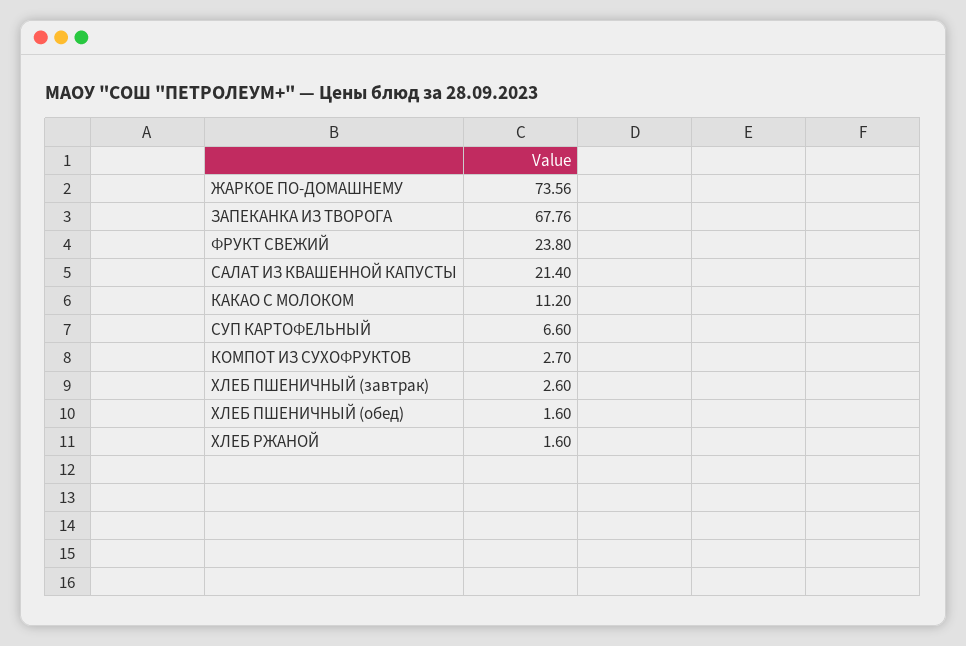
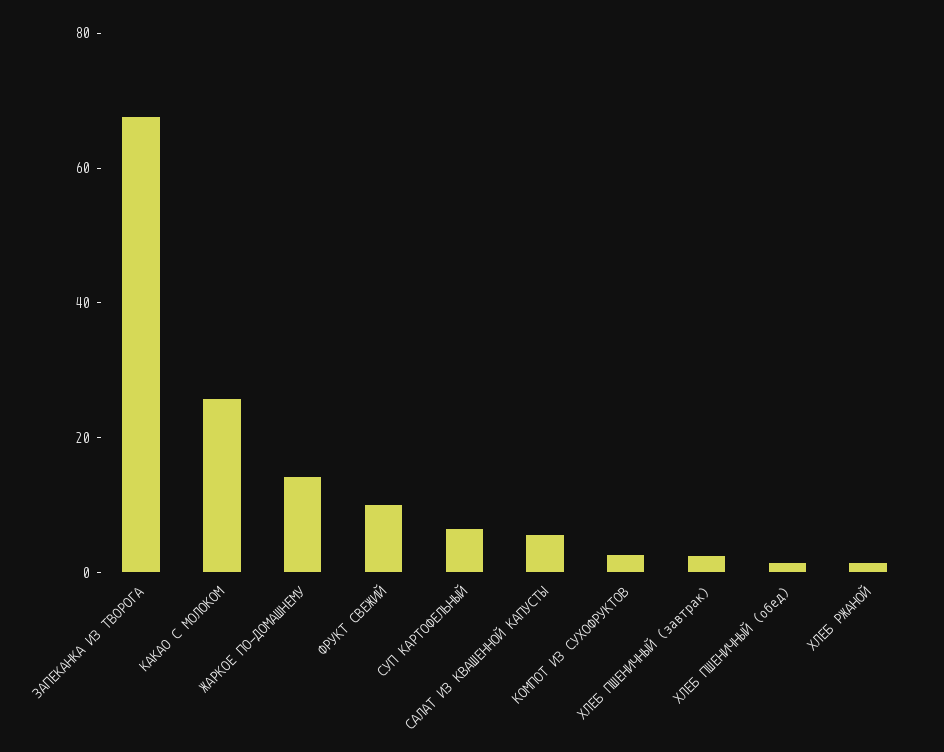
ЖАРКОЕ ПО-ДОМАШНЕМУ: 73.56 -> 15
ФРУКТ СВЕЖИЙ: 23.8 -> 10
САЛАТ ИЗ КВАШЕННОЙ КАПУСТЫ: 21.4 -> 5
КАКАО С МОЛОКОМ: 11.2 -> 25

